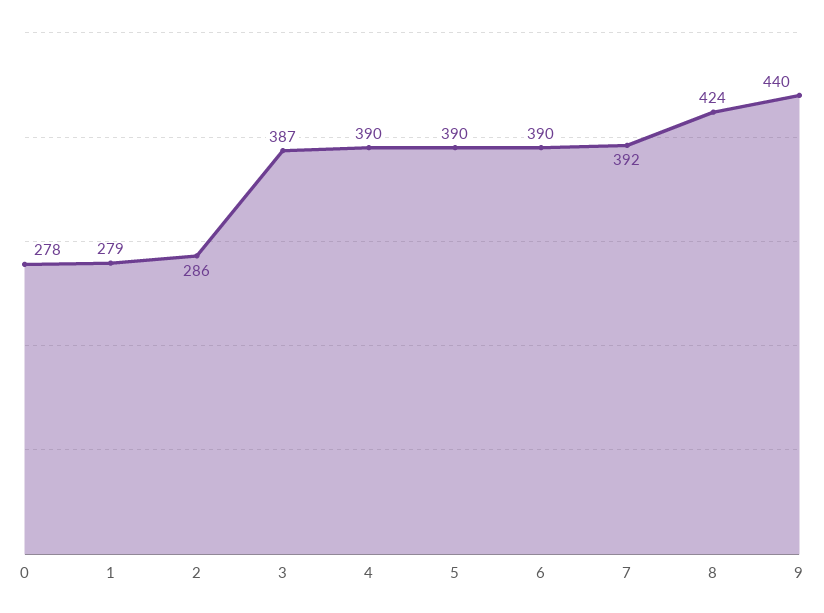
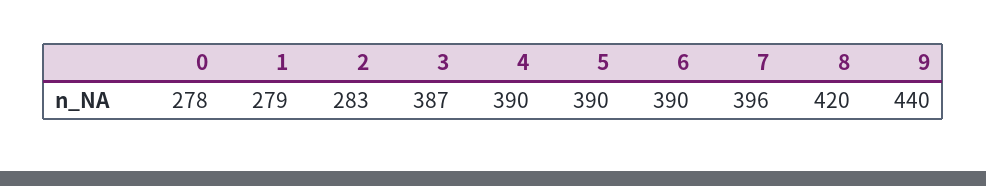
2: 286 -> 283
7: 392 -> 396
8: 424 -> 420

